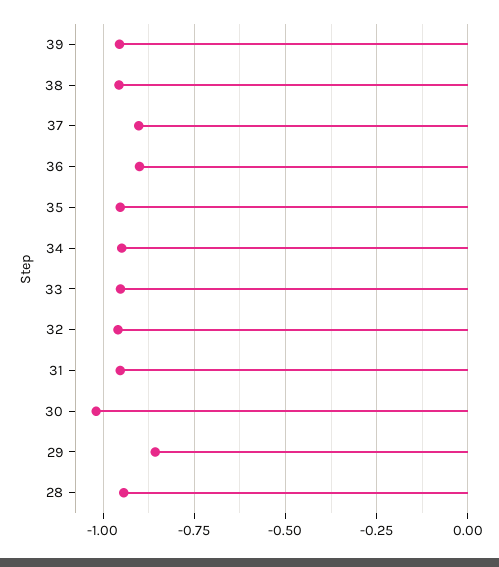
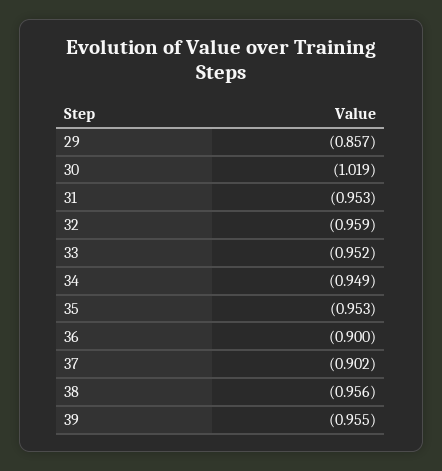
28: -0.95 -> none

